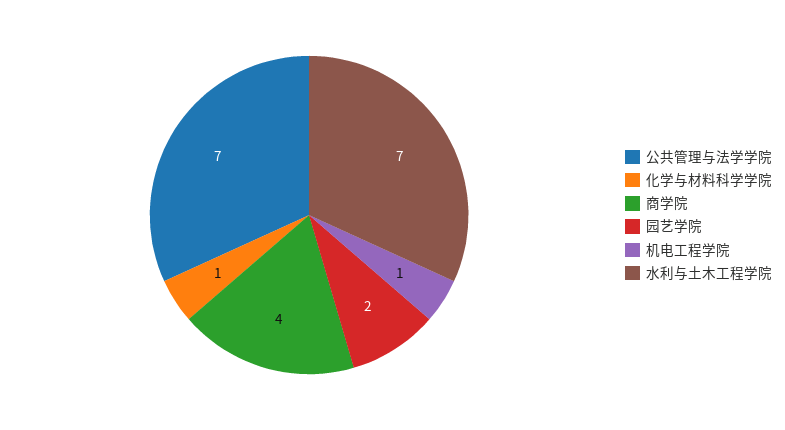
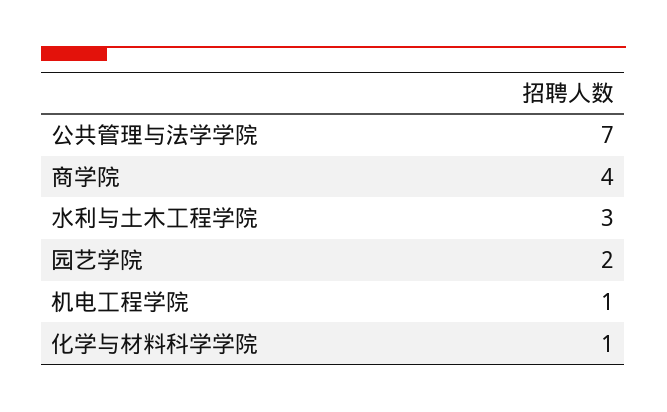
水利与土木工程学院: 7 -> 3

